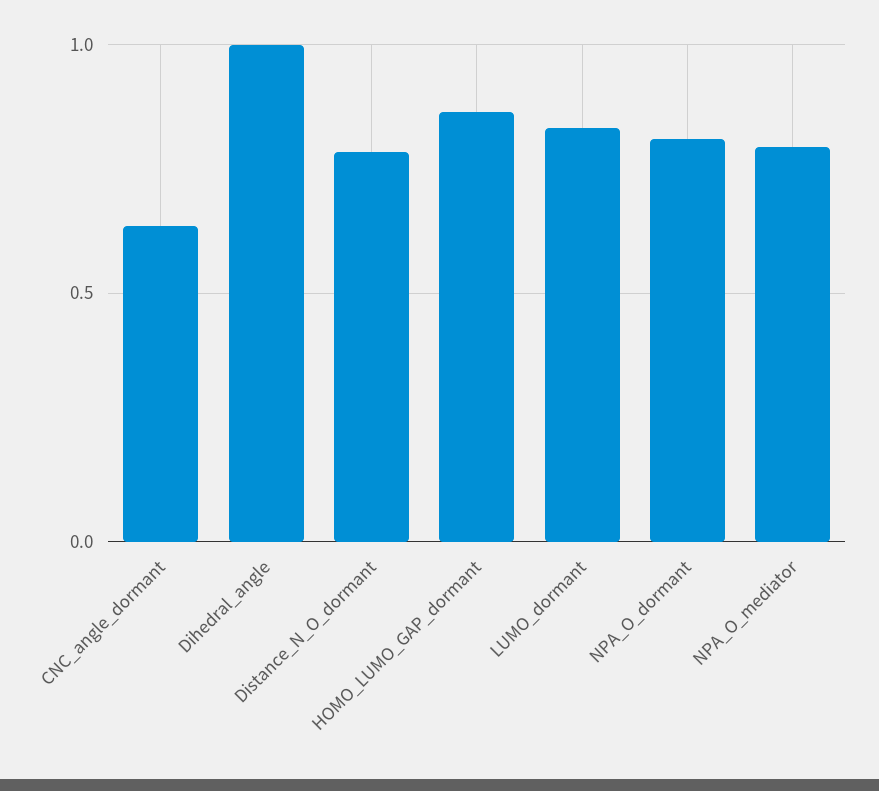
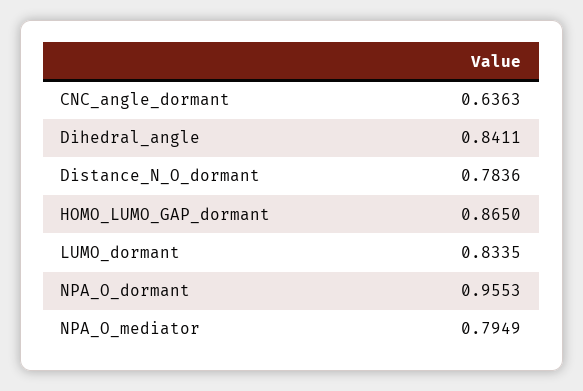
Dihedral_angle: 1 -> 0.8411
NPA_O_dormant: 0.8 -> 0.9553

